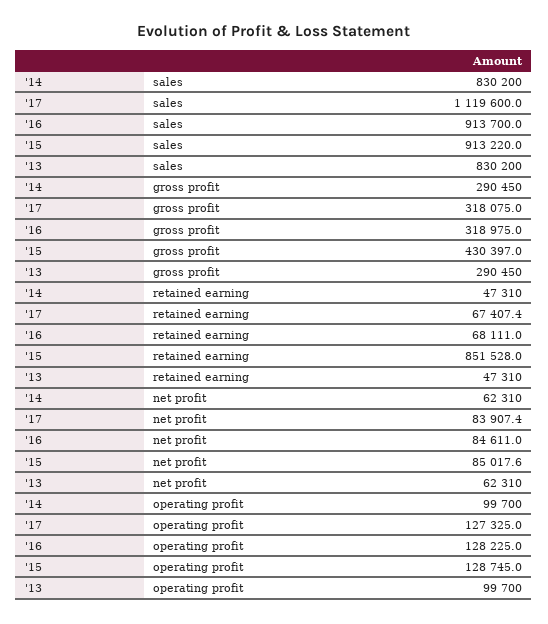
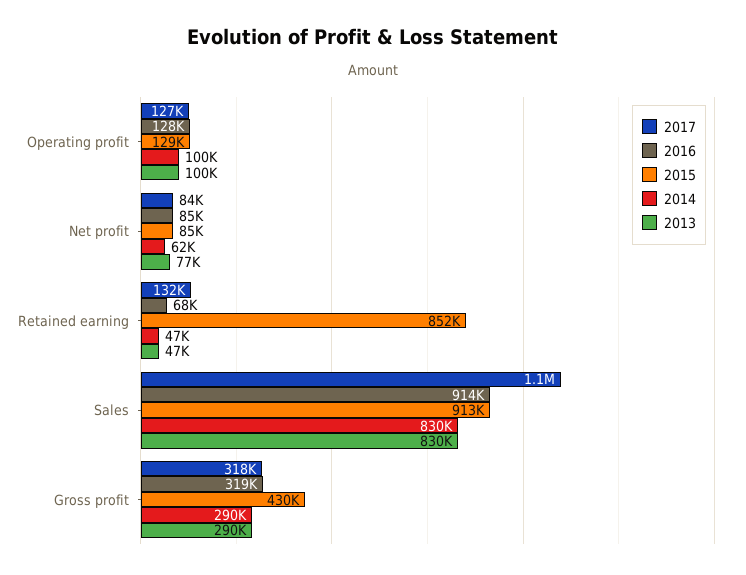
'17, retained earning: 67407.4 -> 132000
'13, net profit: 62310 -> 77000

